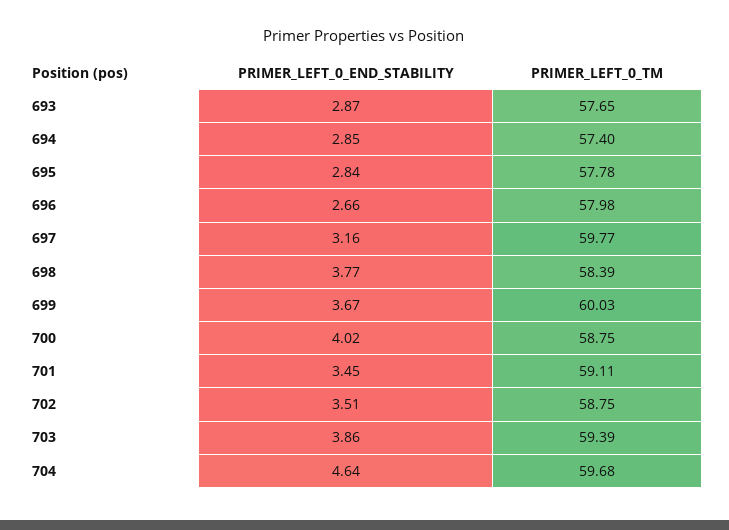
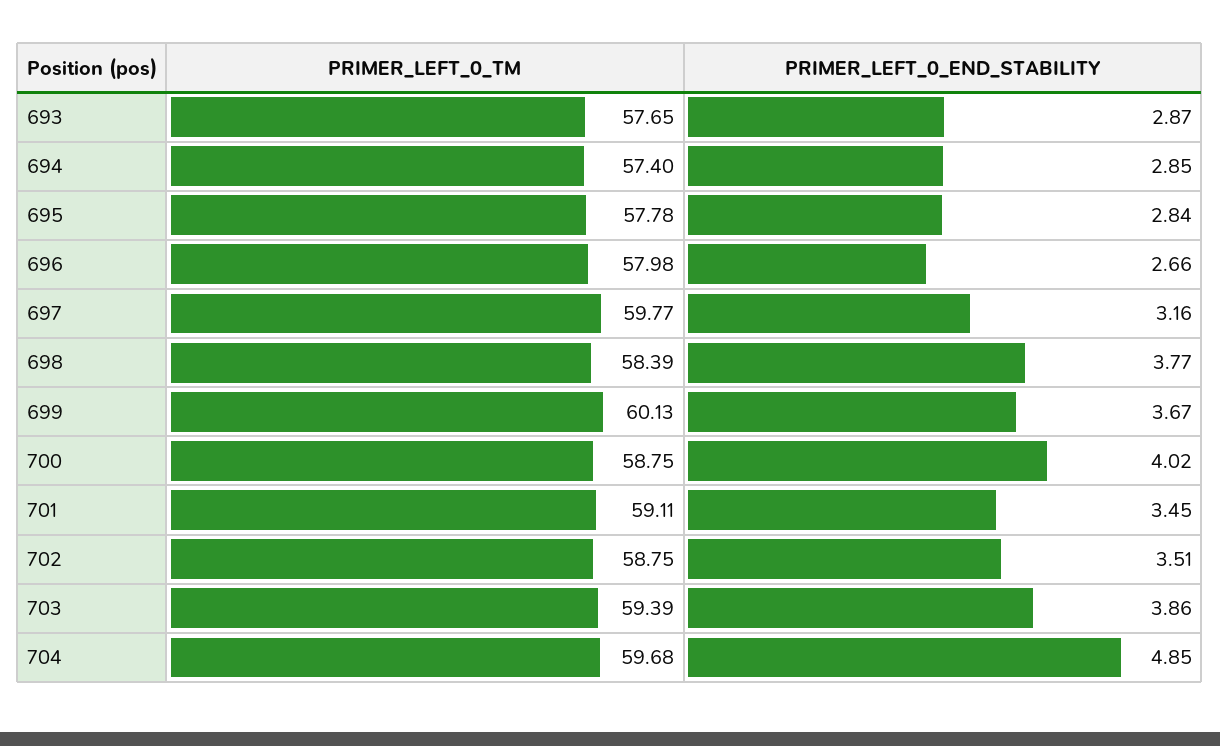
PRIMER_LEFT_0_TM, 699: 60.03 -> 60.13
PRIMER_LEFT_0_END_STABILITY, 704: 4.64 -> 4.85

